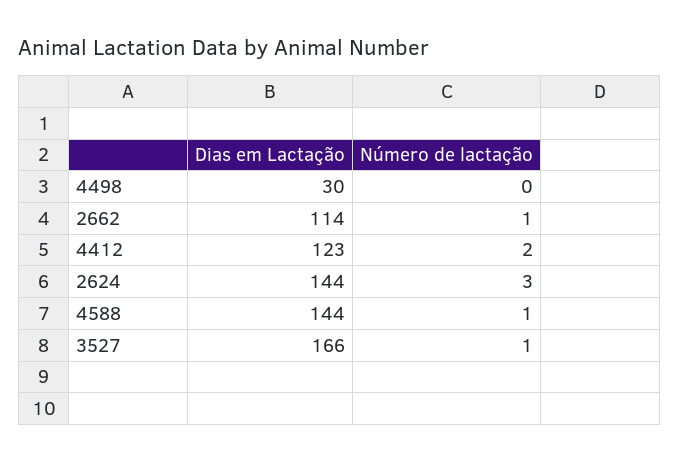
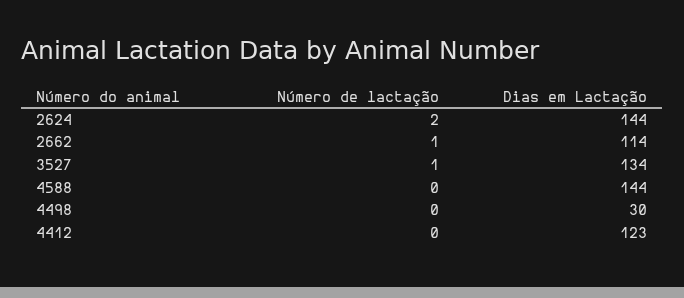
Número de lactação, 4412: 2 -> 0
Número de lactação, 2624: 3 -> 2
Número de lactação, 4588: 1 -> 0
Dias em Lactação, 3527: 166 -> 134

